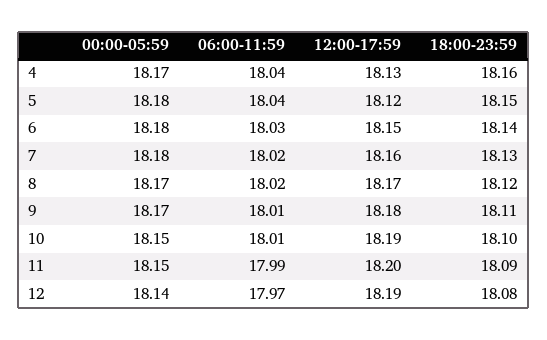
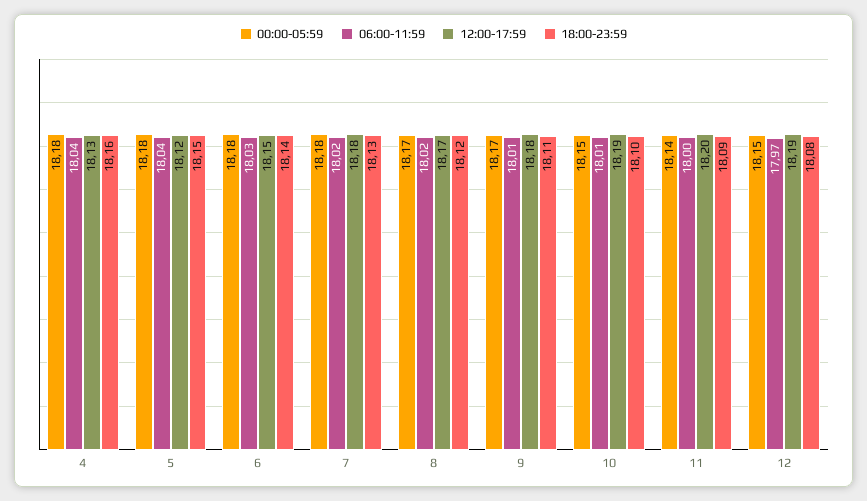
00:00-05:59, 4: 18.17 -> 18.18
12:00-17:59, 7: 18.16 -> 18.18
00:00-05:59, 11: 18.15 -> 18.14
06:00-11:59, 11: 17.99 -> 18
00:00-05:59, 12: 18.14 -> 18.15

